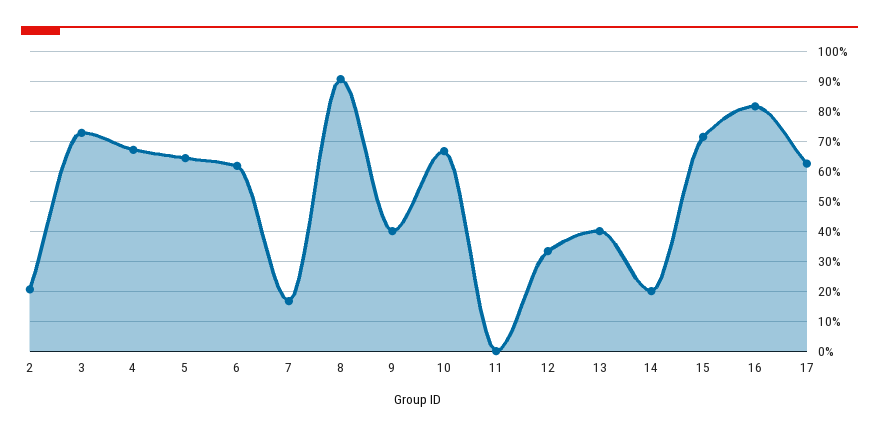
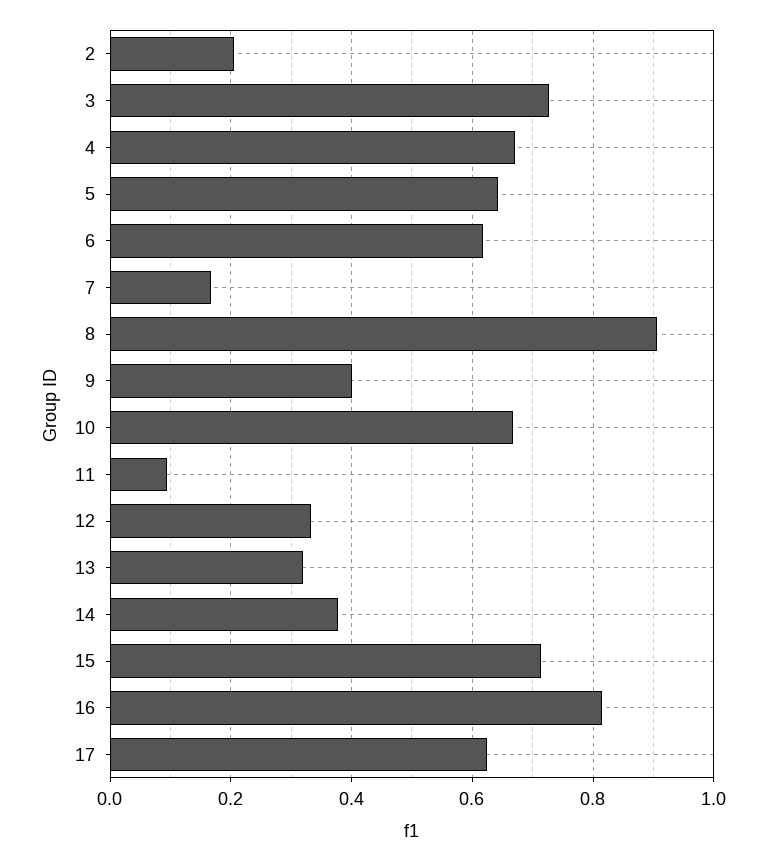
11: 0 -> 0.1
13: 0.4 -> 0.32
14: 0.2 -> 0.38

